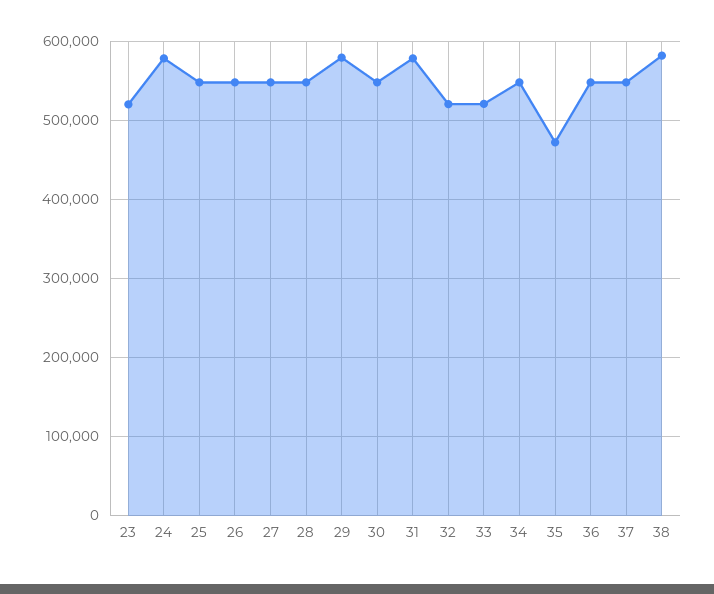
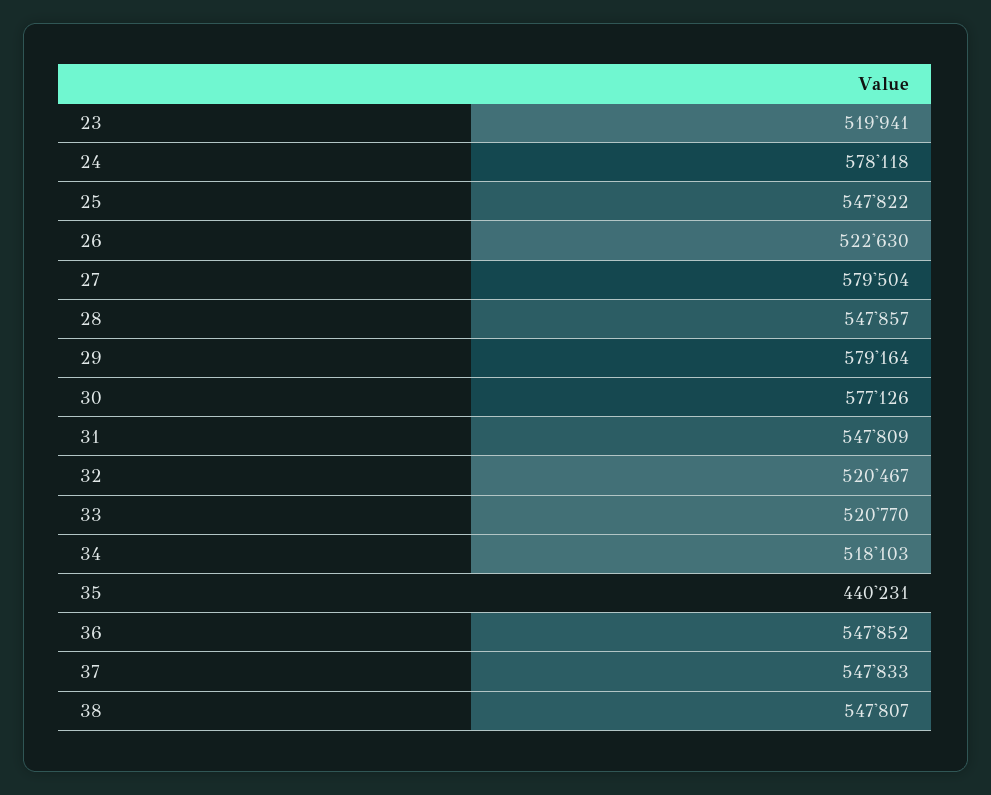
26: 550000 -> 522630
27: 550000 -> 579504
30: 550000 -> 577126
31: 580000 -> 547809
34: 550000 -> 518103
35: 470000 -> 440231
38: 580000 -> 547807

